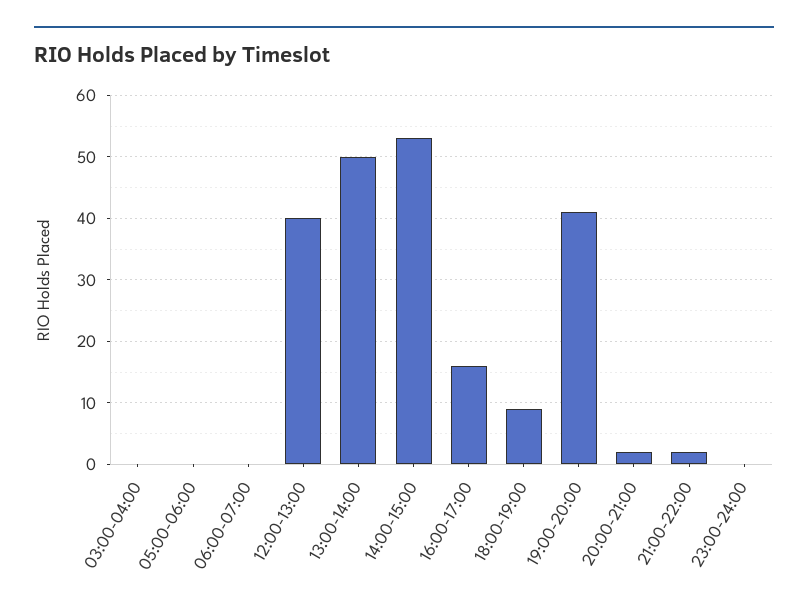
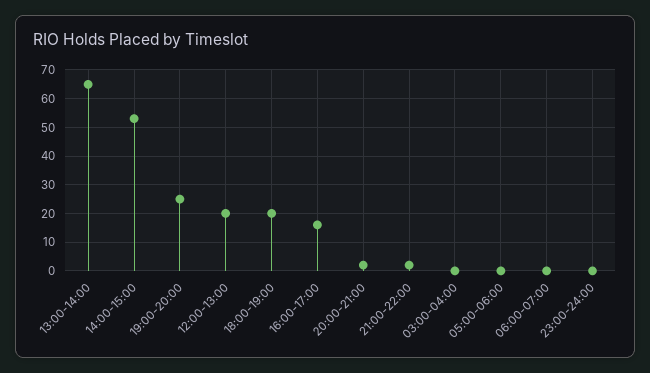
12:00-13:00: 40 -> 20
13:00-14:00: 50 -> 65
18:00-19:00: 9 -> 20
19:00-20:00: 41 -> 25

